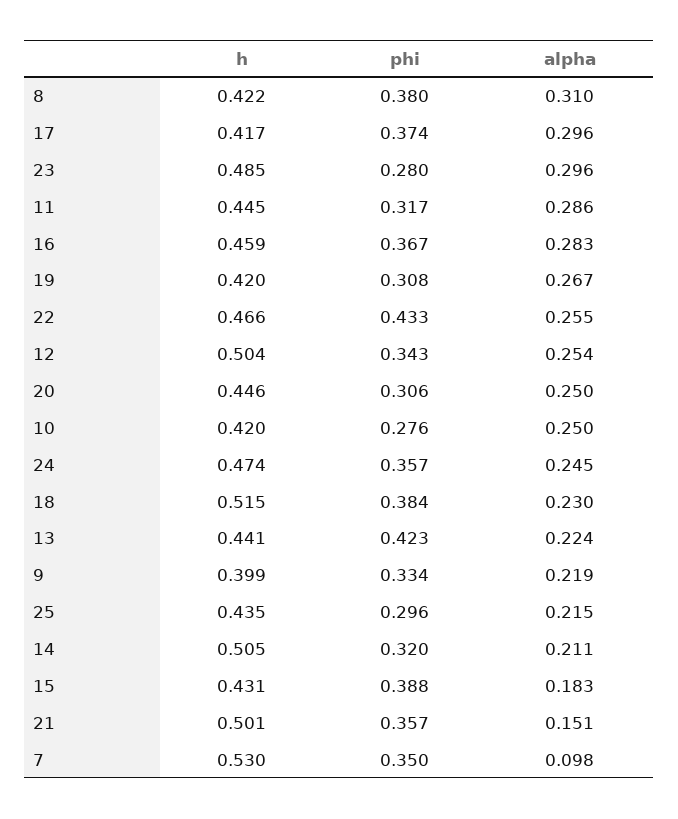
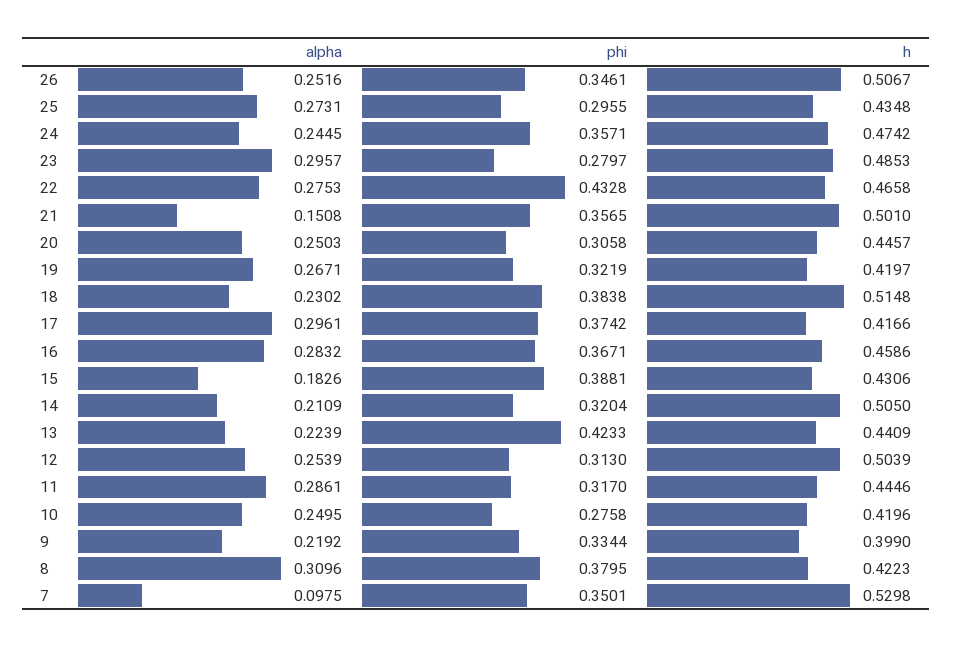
phi, 19: 0.308 -> 0.3219
alpha, 22: 0.255 -> 0.2753
phi, 12: 0.343 -> 0.313
alpha, 25: 0.215 -> 0.2731
alpha, 26: none -> 0.2516
phi, 26: none -> 0.3461
h, 26: none -> 0.5067

